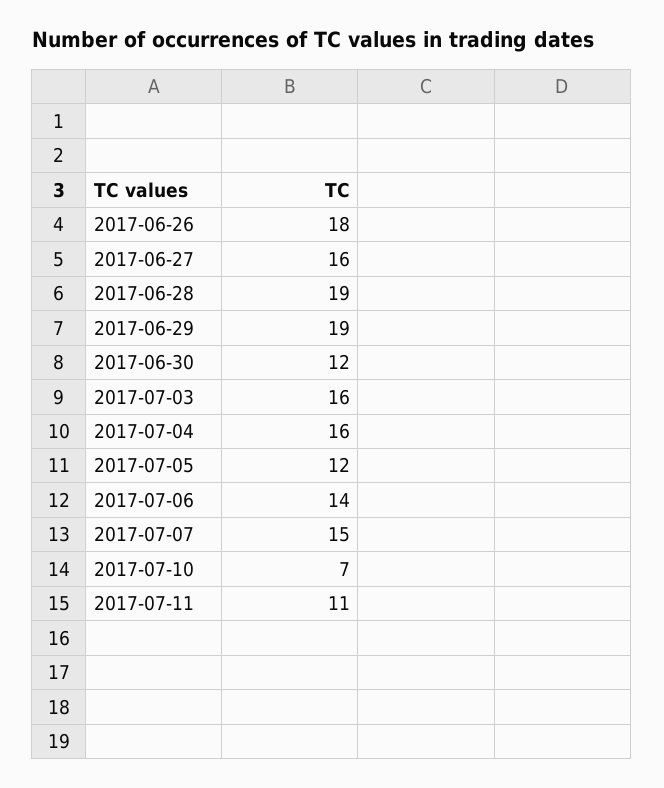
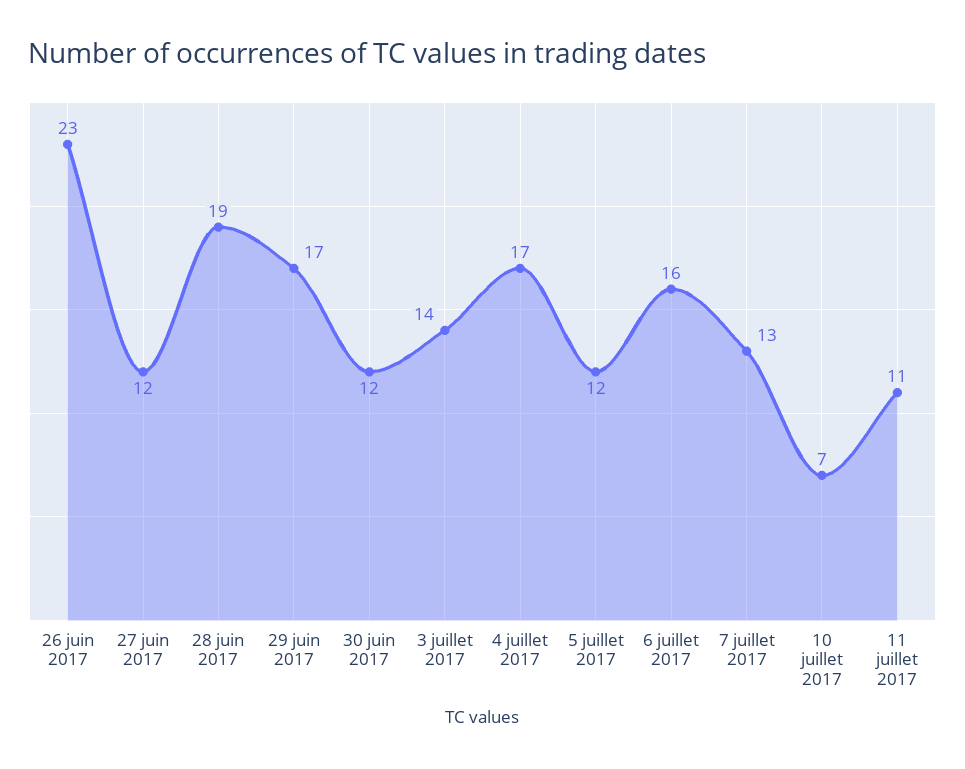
2017-06-26: 18 -> 23
2017-06-27: 16 -> 12
2017-06-29: 19 -> 17
2017-07-03: 16 -> 14
2017-07-04: 16 -> 17
2017-07-06: 14 -> 16
2017-07-07: 15 -> 13

